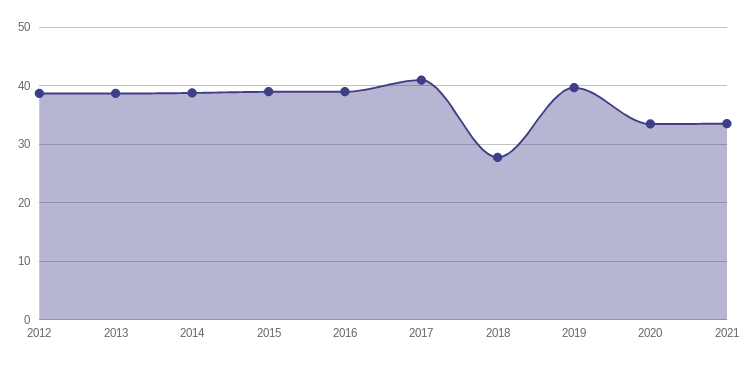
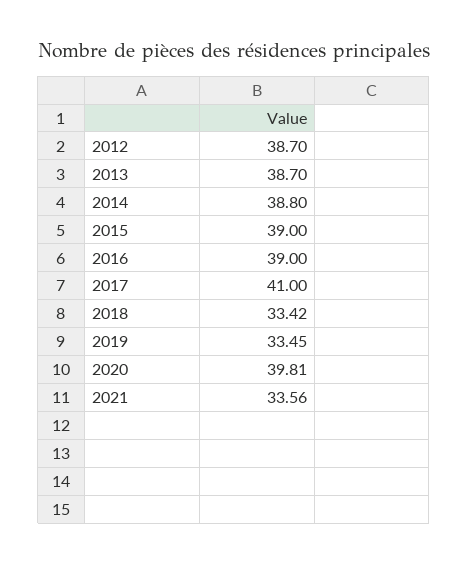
2018: 28 -> 33.42
2019: 40 -> 33.45
2020: 34 -> 39.81

